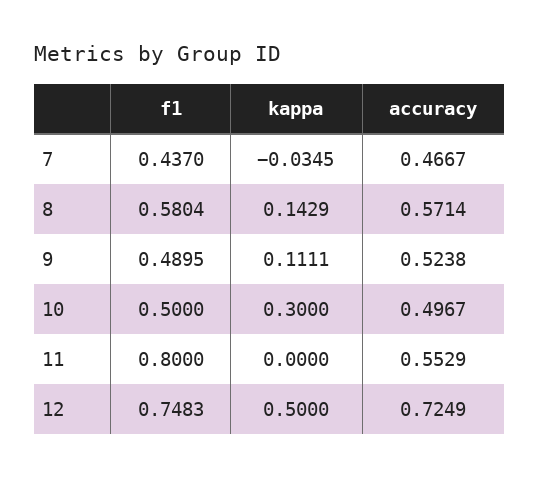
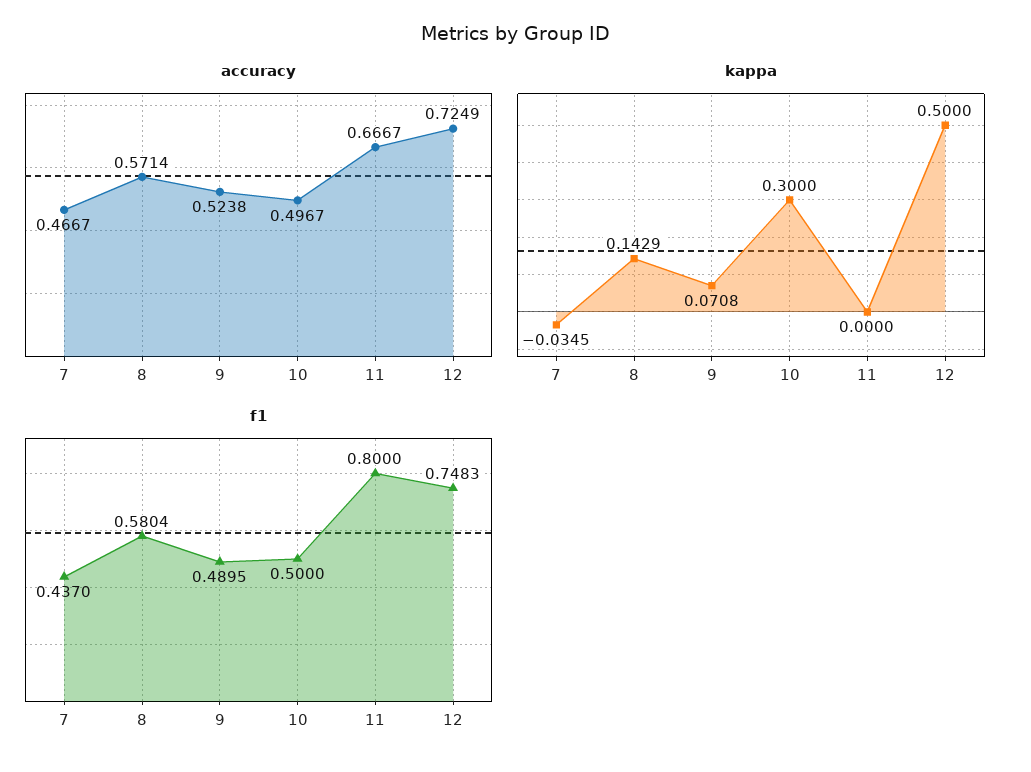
kappa, 9: 0.1111 -> 0.0708
accuracy, 11: 0.5529 -> 0.6667

